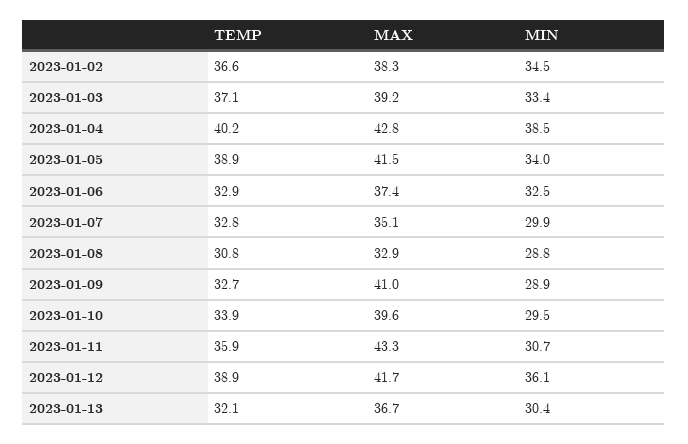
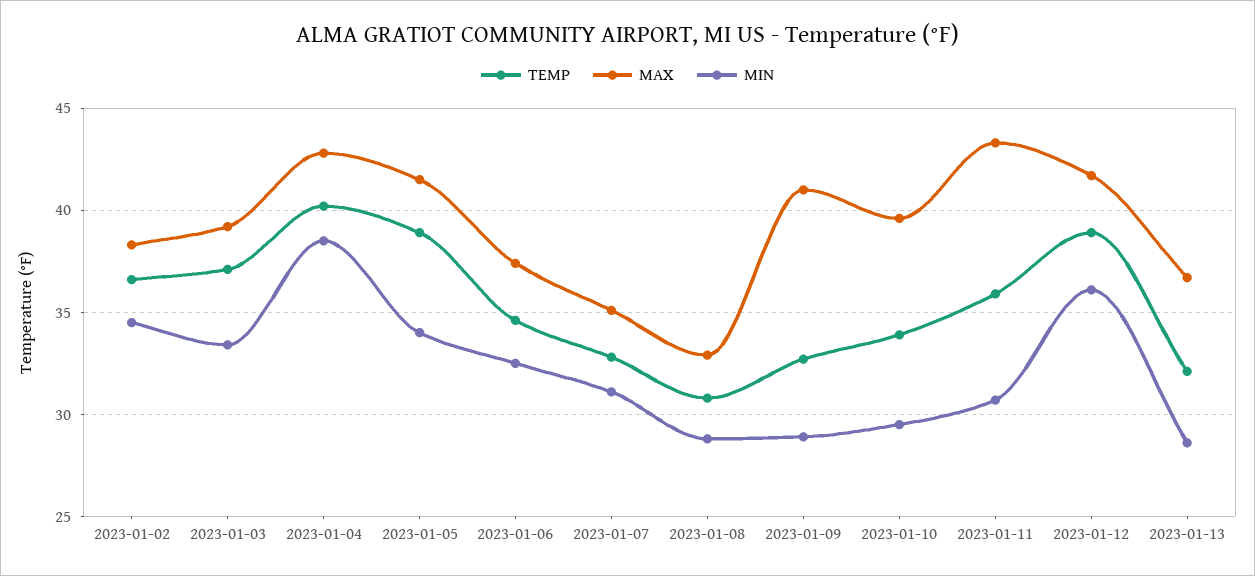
TEMP, 2023-01-06: 32.9 -> 34.5
MIN, 2023-01-07: 29.9 -> 31
MIN, 2023-01-13: 30.4 -> 28.5

